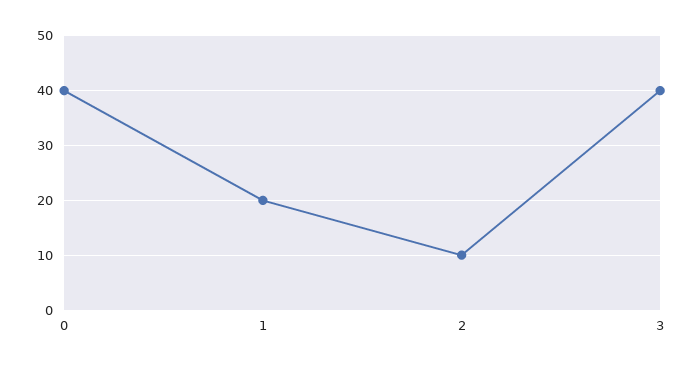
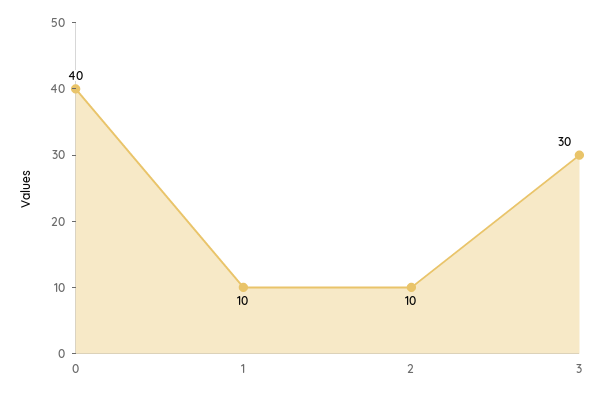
1: 20 -> 10
3: 40 -> 30

